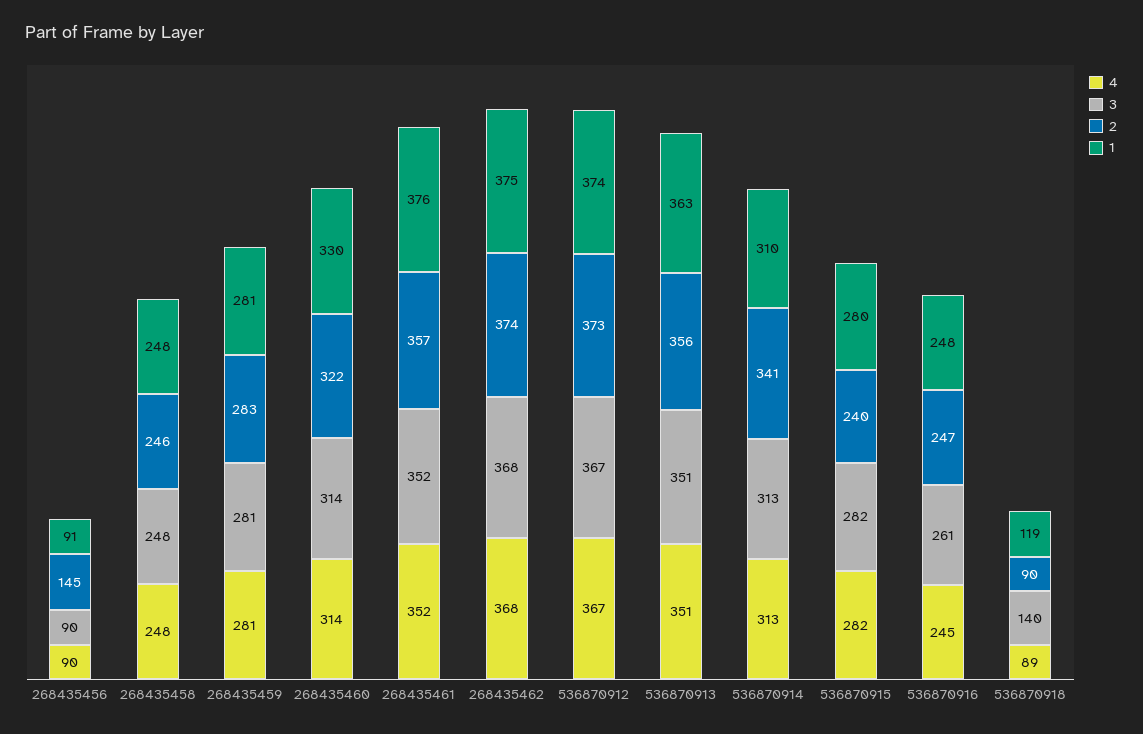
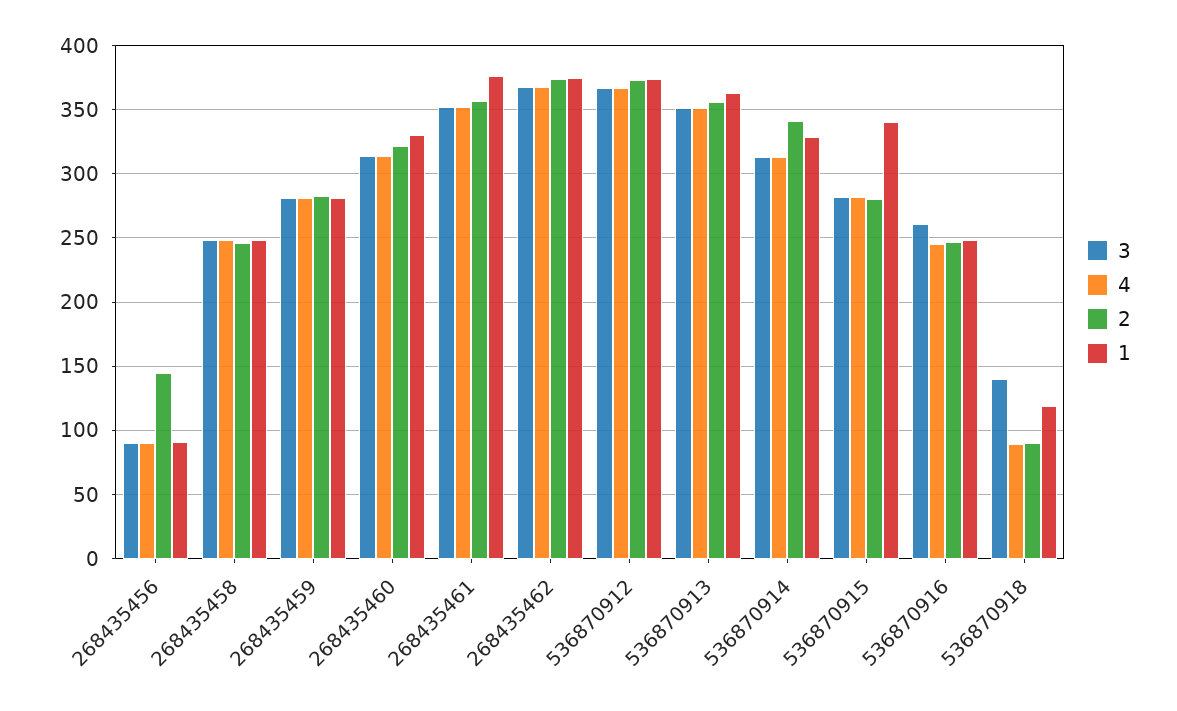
1, 536870914: 310 -> 330
2, 536870915: 240 -> 280
1, 536870915: 280 -> 340

